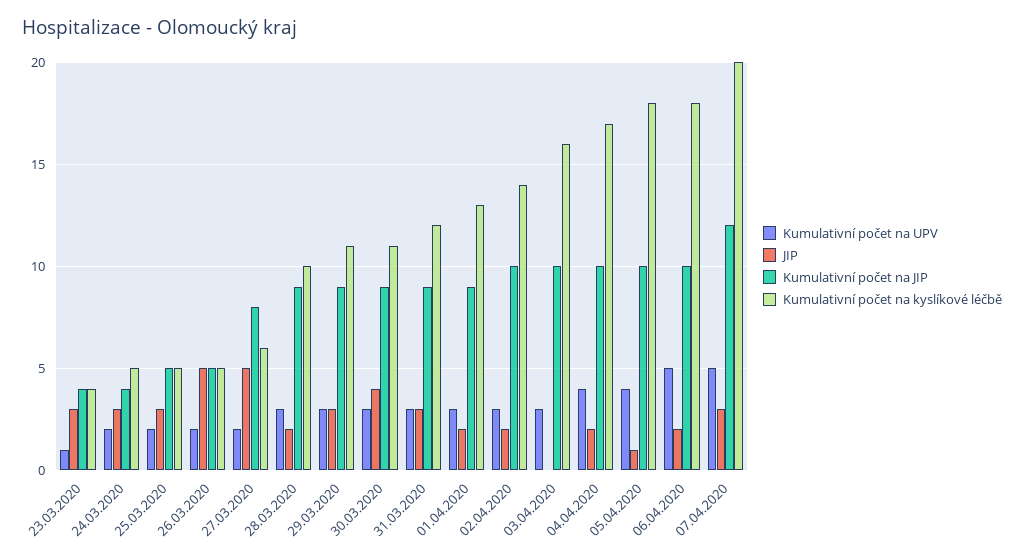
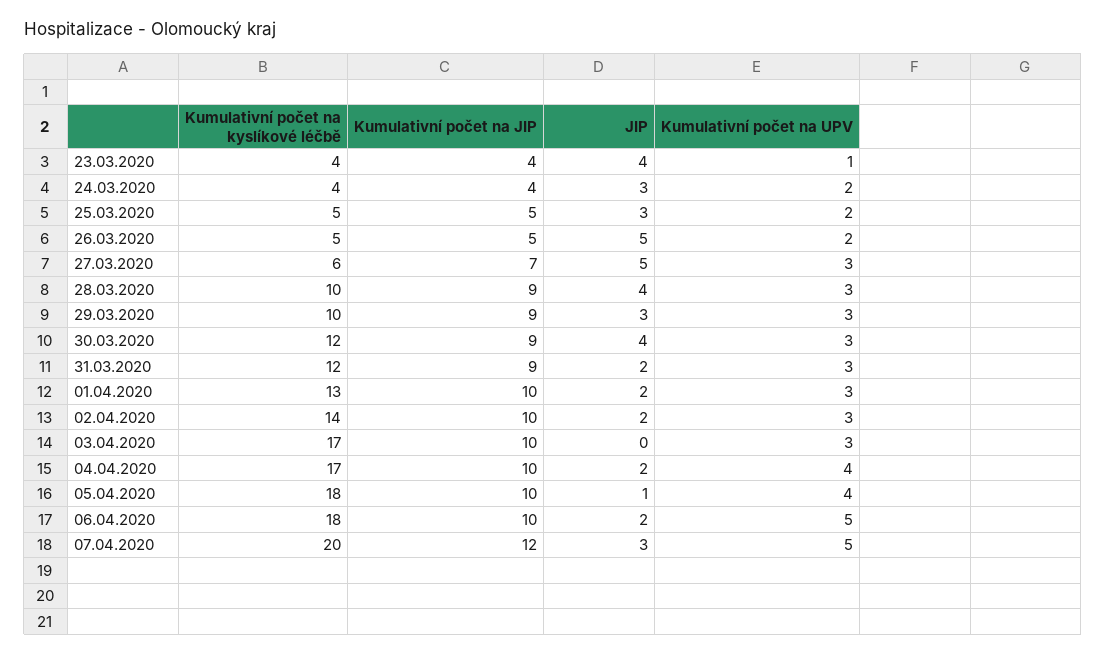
JIP, 23.03.2020: 3 -> 4
Kumulativní počet na kyslíkové léčbě, 24.03.2020: 5 -> 4
Kumulativní počet na UPV, 27.03.2020: 2 -> 3
Kumulativní počet na JIP, 27.03.2020: 8 -> 7
JIP, 28.03.2020: 2 -> 4
Kumulativní počet na kyslíkové léčbě, 29.03.2020: 11 -> 10
Kumulativní počet na kyslíkové léčbě, 30.03.2020: 11 -> 12
JIP, 31.03.2020: 3 -> 2
Kumulativní počet na JIP, 01.04.2020: 9 -> 10
Kumulativní počet na kyslíkové léčbě, 03.04.2020: 16 -> 17

